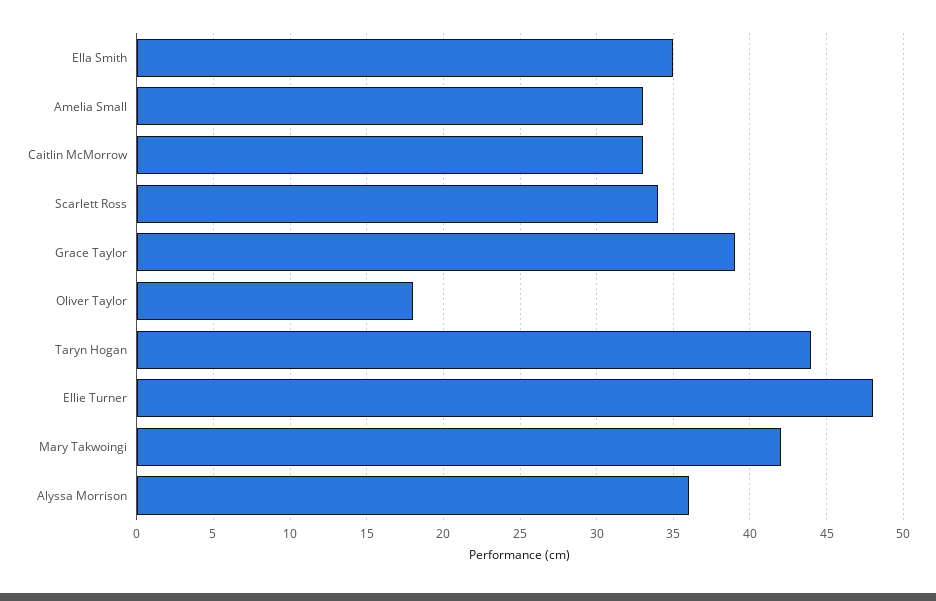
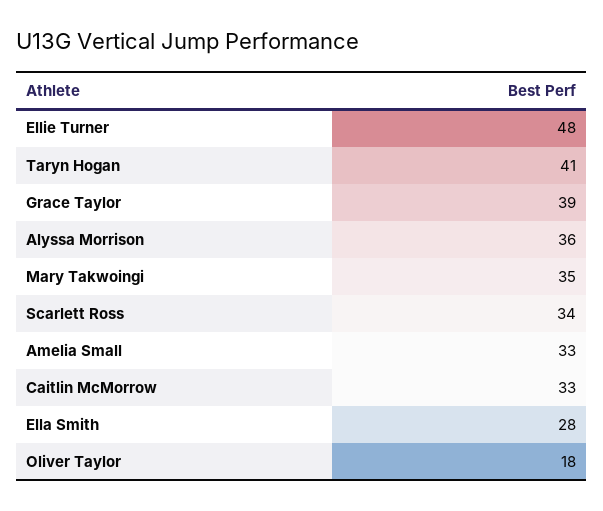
Ella Smith: 35 -> 28
Taryn Hogan: 44 -> 41
Mary Takwoingi: 42 -> 35

